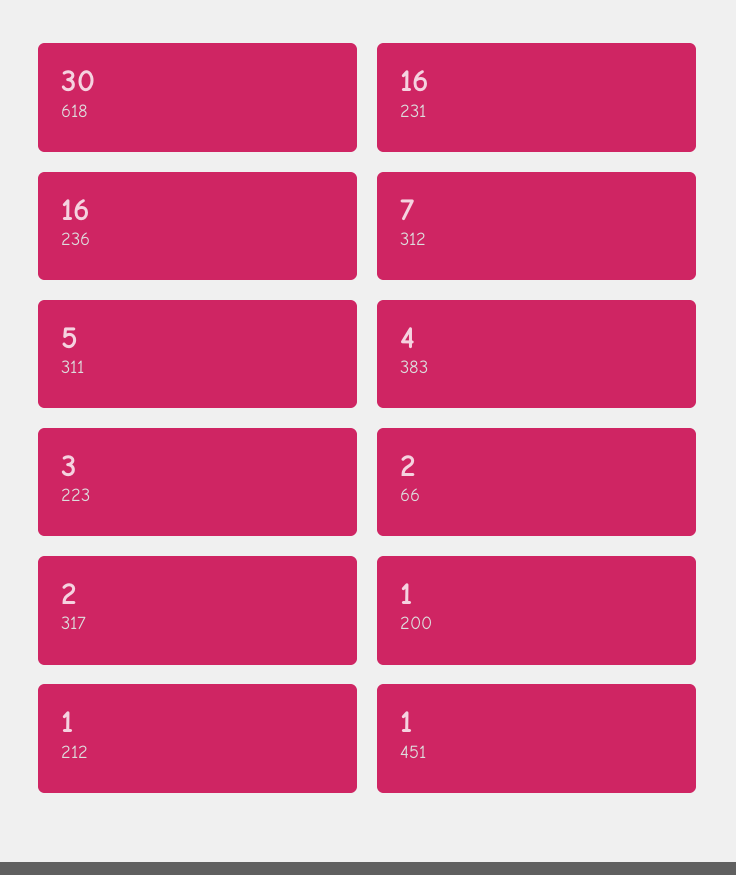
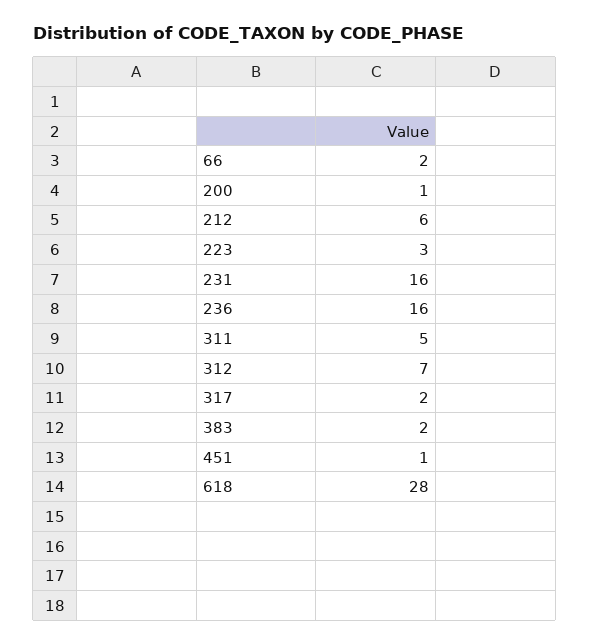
618: 30 -> 28
383: 4 -> 2
212: 1 -> 6

